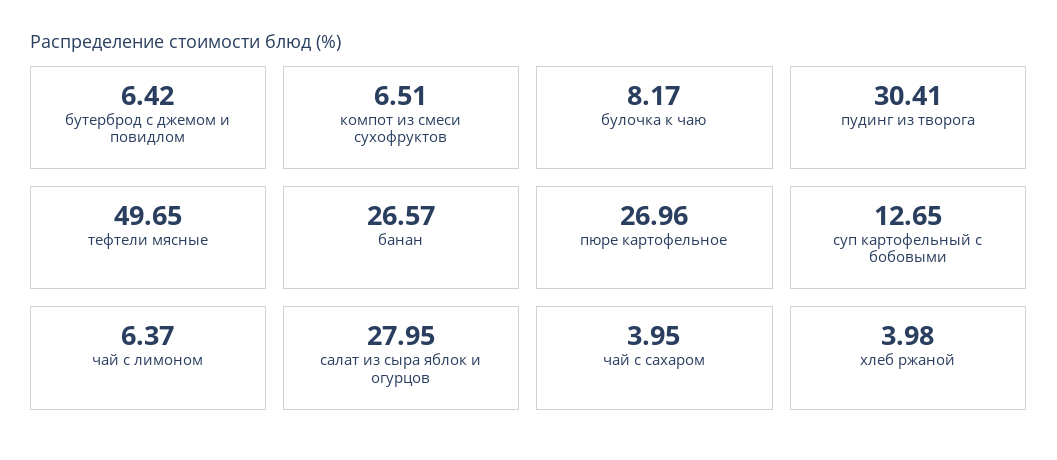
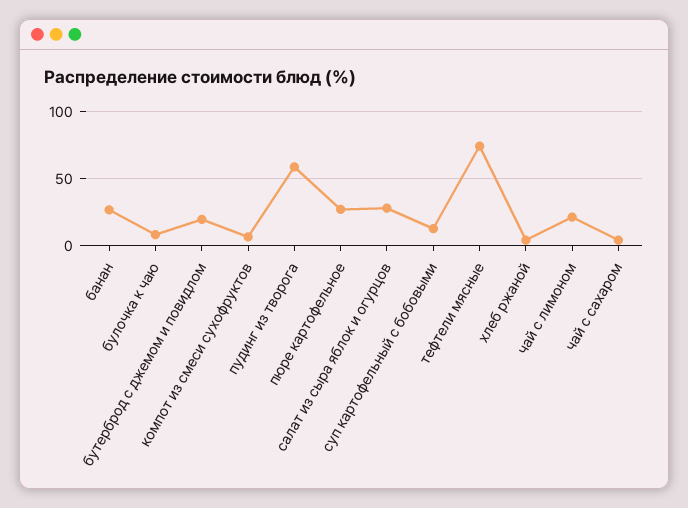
бутерброд с джемом и повидлом: 6.42 -> 20
пудинг из творога: 30.41 -> 60
тефтели мясные: 49.65 -> 75
чай с лимоном: 6.37 -> 20

